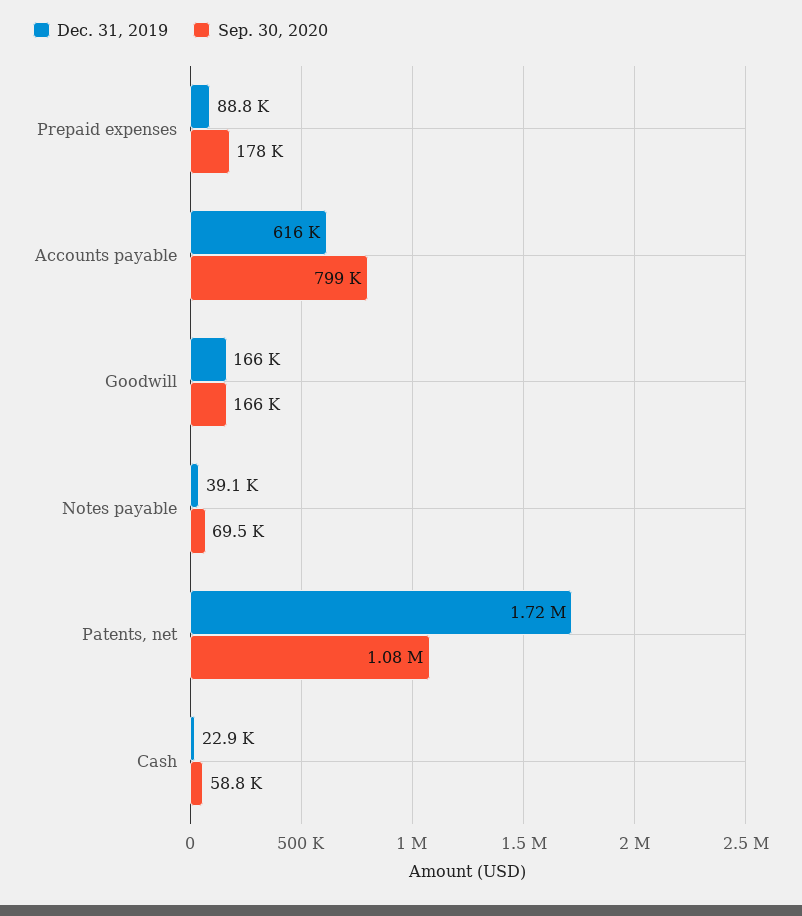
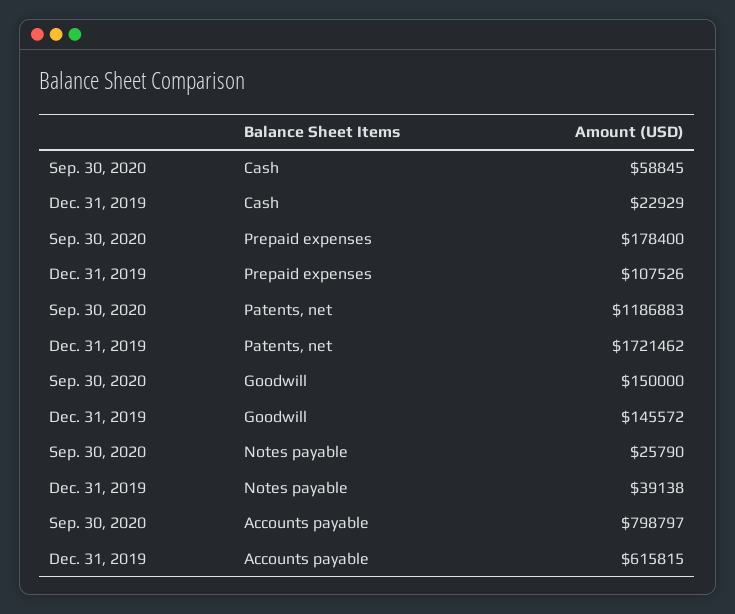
Dec. 31, 2019, Prepaid expenses: 88800 -> 107526
Dec. 31, 2019, Goodwill: 166000 -> 145572
Sep. 30, 2020, Goodwill: 166000 -> 150000
Sep. 30, 2020, Notes payable: 69500 -> 25790
Sep. 30, 2020, Patents, net: 1080000 -> 1186883

